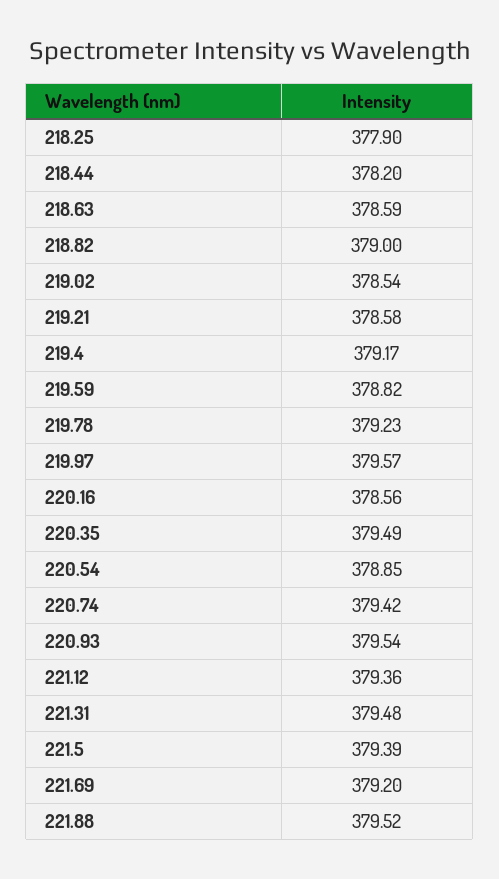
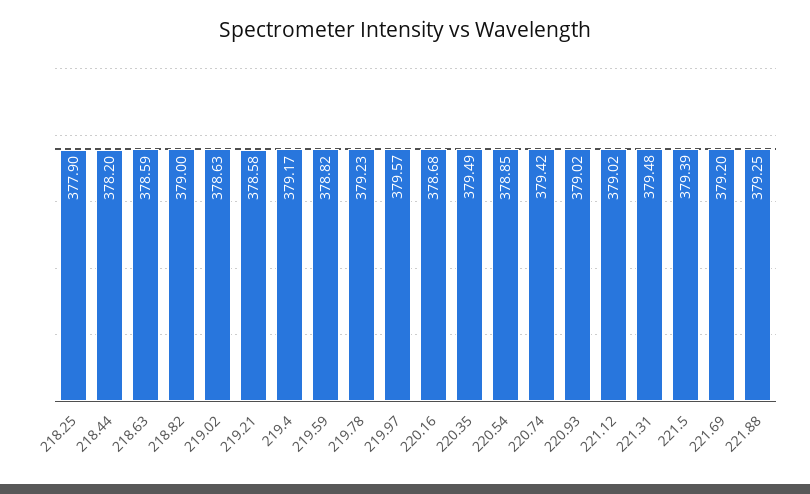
219.02: 378.54 -> 378.63
220.16: 378.56 -> 378.68
220.93: 379.54 -> 379.02
221.12: 379.36 -> 379.02
221.88: 379.52 -> 379.25

